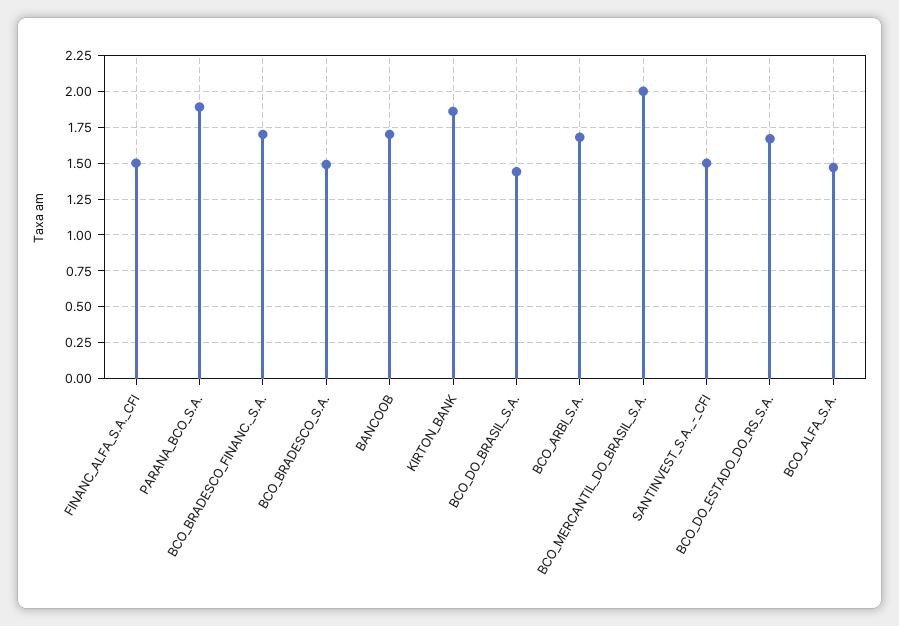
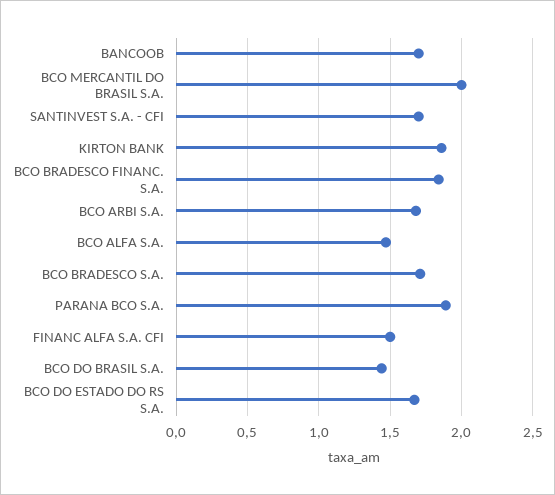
BCO_BRADESCO_FINANC._S.A.: 1.7 -> 1.85
BCO_BRADESCO_S.A.: 1.5 -> 1.7
SANTINVEST_S.A._-_CFI: 1.5 -> 1.7

